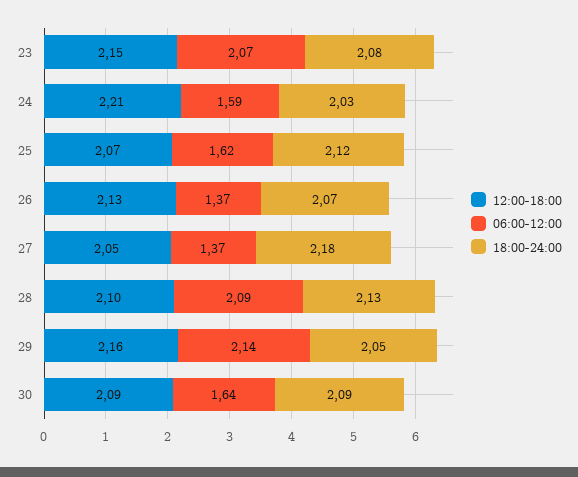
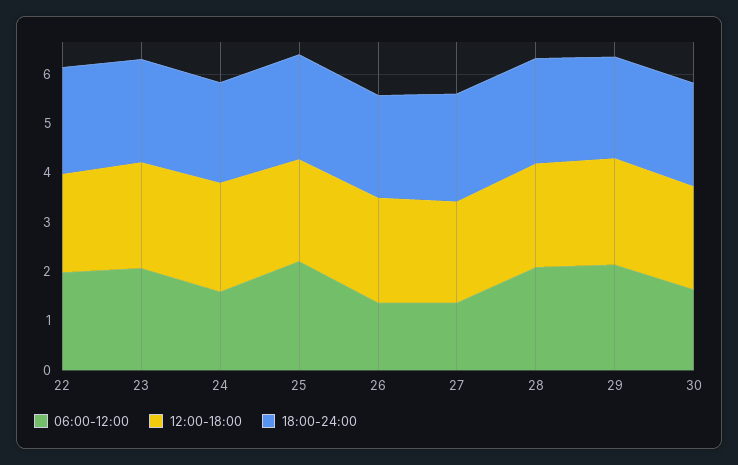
06:00-12:00, 25: 1.62 -> 2.2
06:00-12:00, 22: none -> 2
12:00-18:00, 22: none -> 2
18:00-24:00, 22: none -> 2.2

